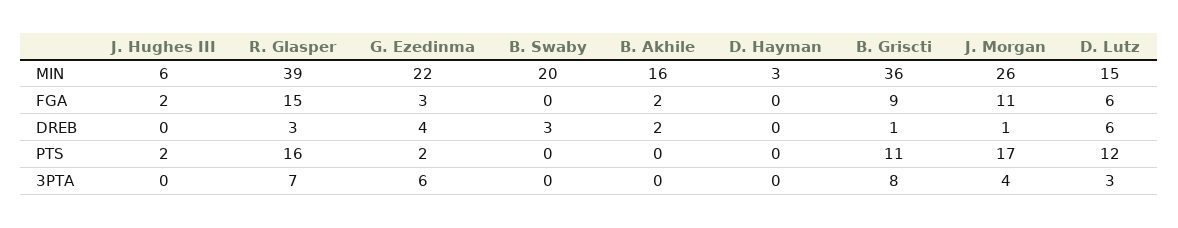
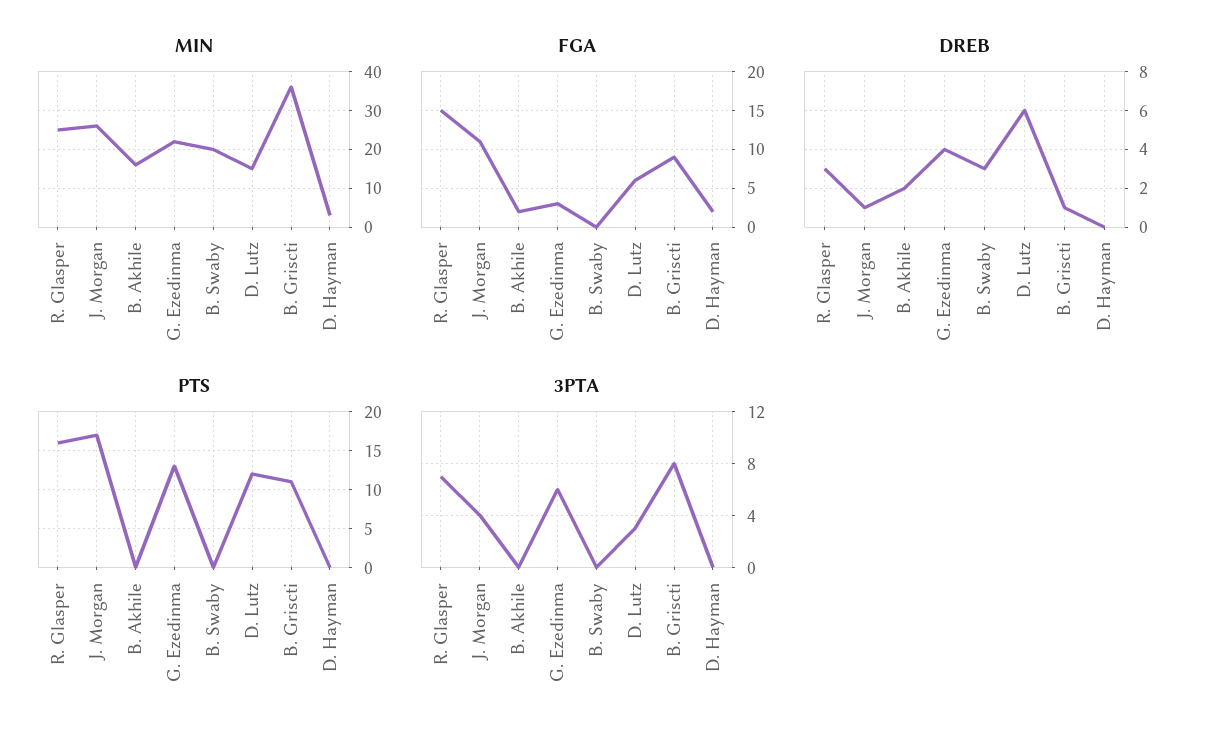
MIN, J. Hughes III: 6 -> none
MIN, R. Glasper: 39 -> 25
FGA, J. Hughes III: 2 -> none
FGA, D. Hayman: 0 -> 2
DREB, J. Hughes III: 0 -> none
PTS, J. Hughes III: 2 -> none
PTS, G. Ezedinma: 2 -> 13
3PTA, J. Hughes III: 0 -> none

